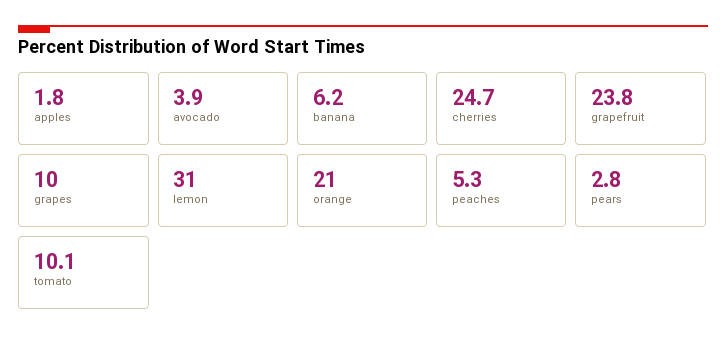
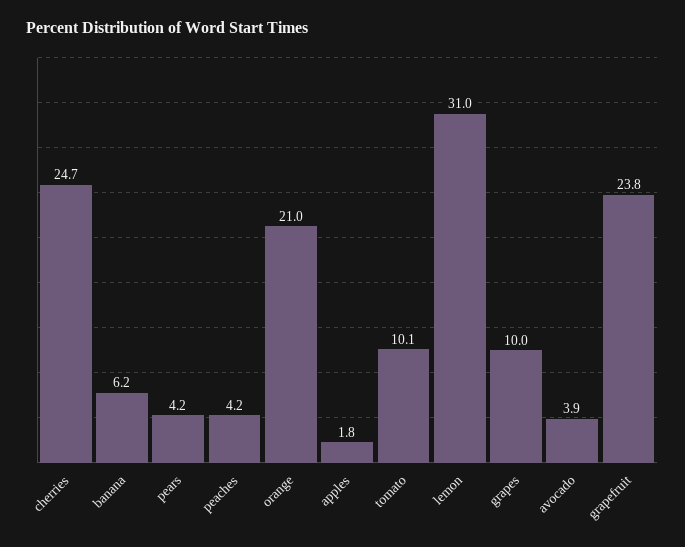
peaches: 5.3 -> 4.2
pears: 2.8 -> 4.2

